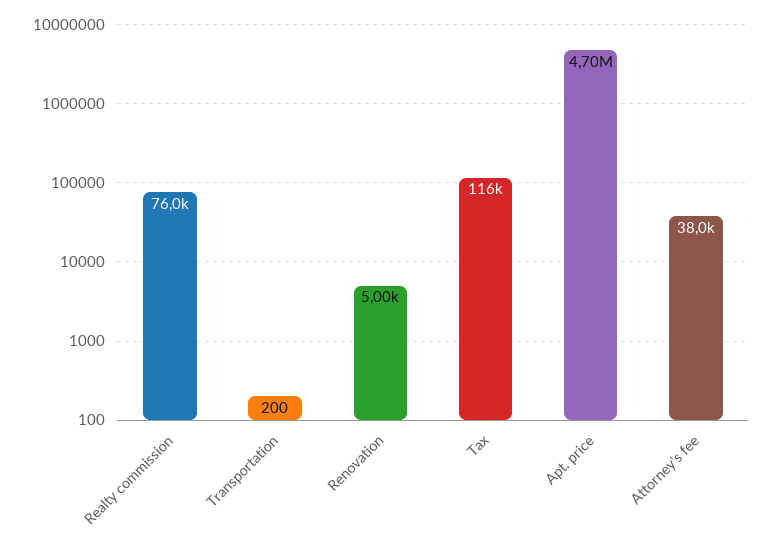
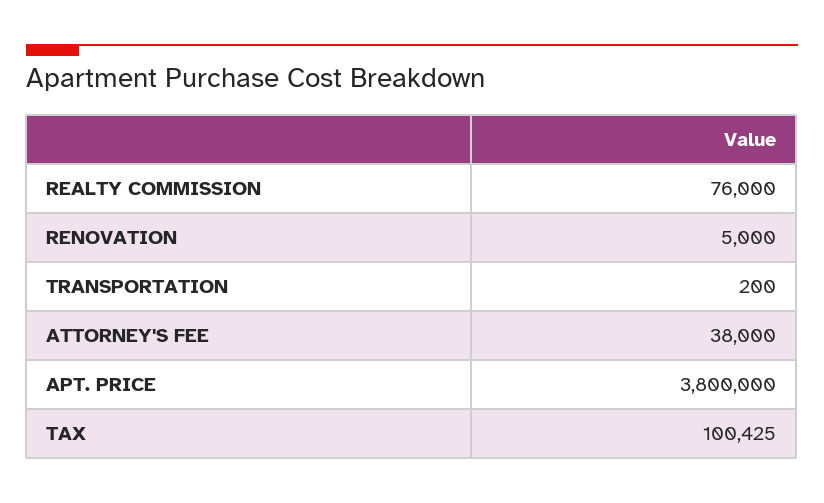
Tax: 116000 -> 100425
Apt. price: 4700000 -> 3800000

